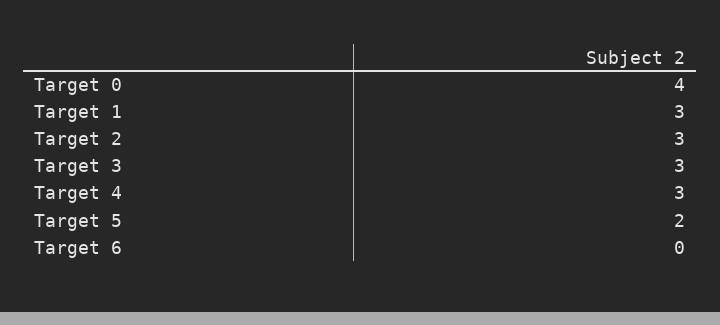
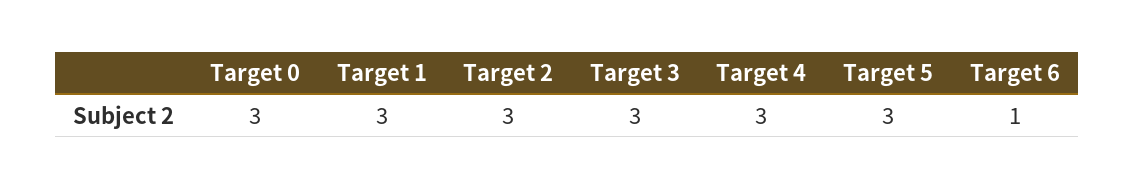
Target 0: 4 -> 3
Target 5: 2 -> 3
Target 6: 0 -> 1

